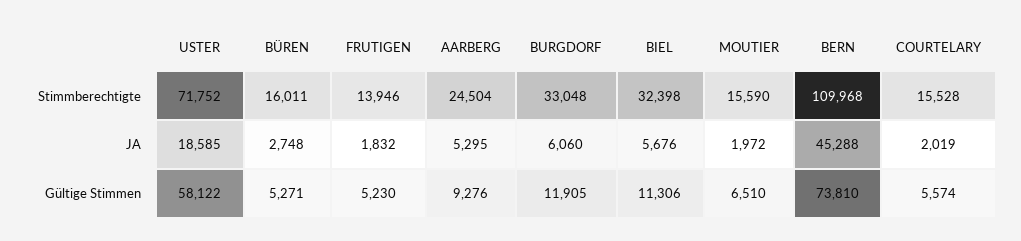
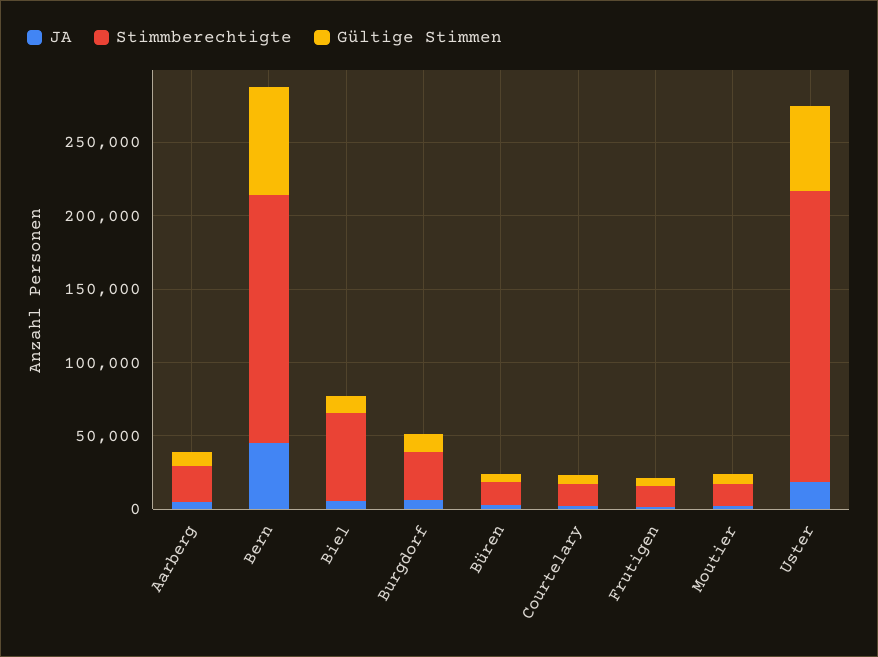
Stimmberechtigte, USTER: 71752 -> 200000
Stimmberechtigte, BIEL: 32398 -> 60000
Stimmberechtigte, BERN: 109968 -> 170000

